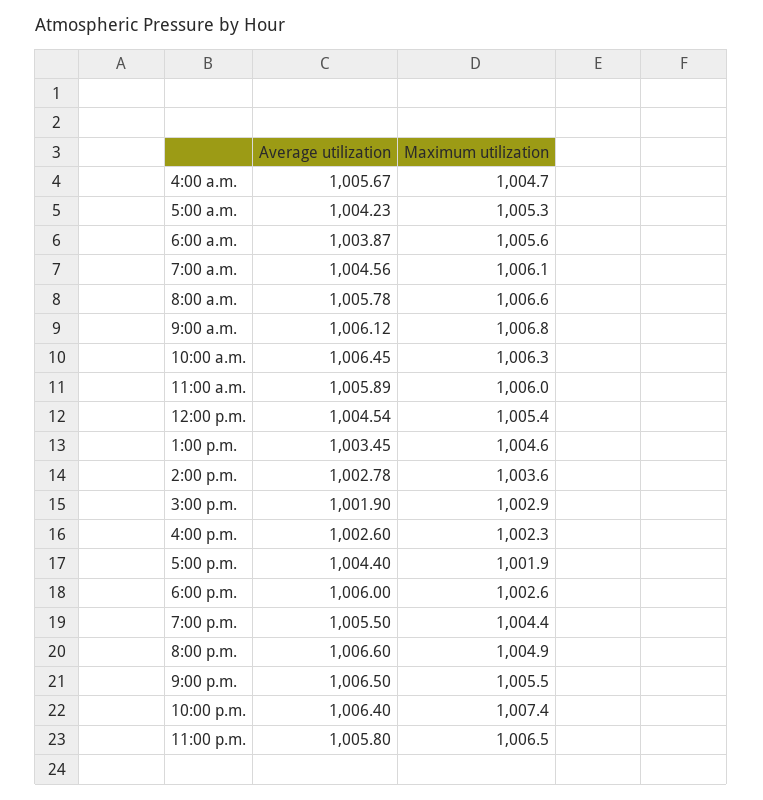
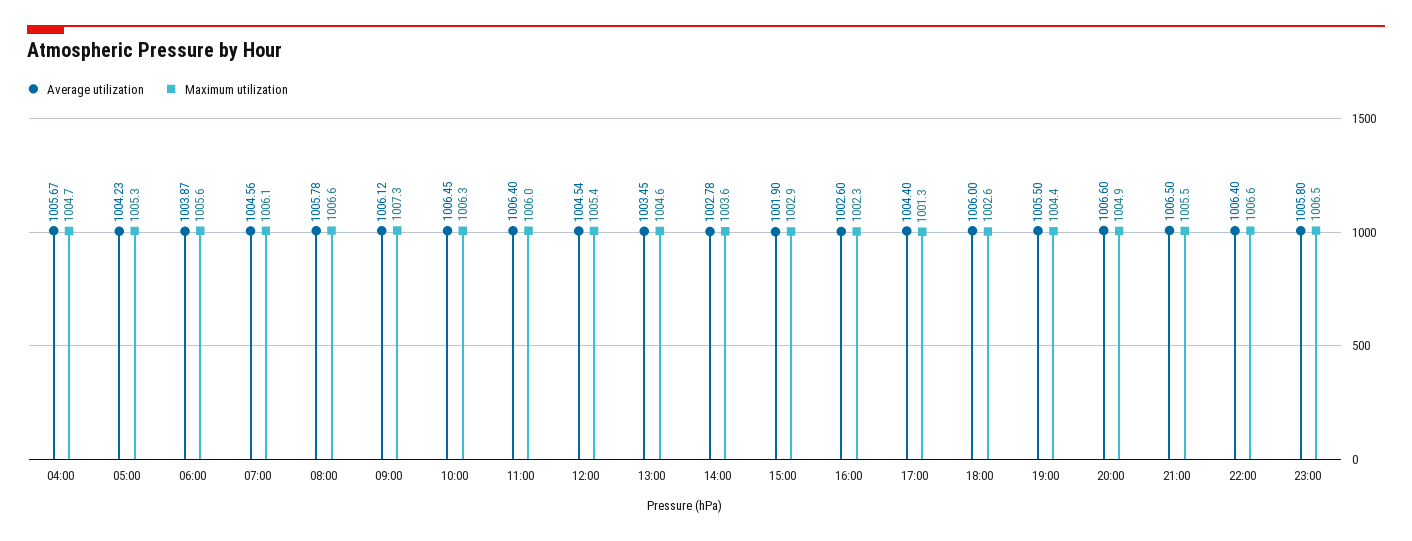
Maximum utilization, 9:00 a.m.: 1006.8 -> 1007.3
Average utilization, 11:00 a.m.: 1005.89 -> 1006.4
Maximum utilization, 5:00 p.m.: 1001.9 -> 1001.3
Maximum utilization, 10:00 p.m.: 1007.4 -> 1006.6

